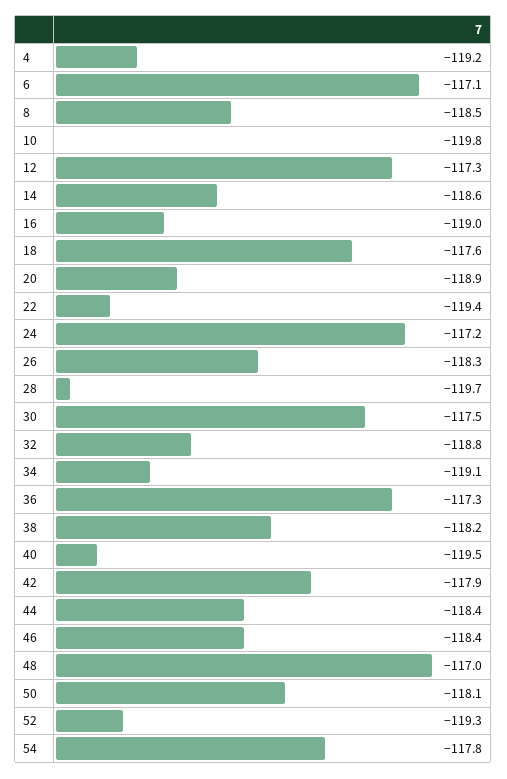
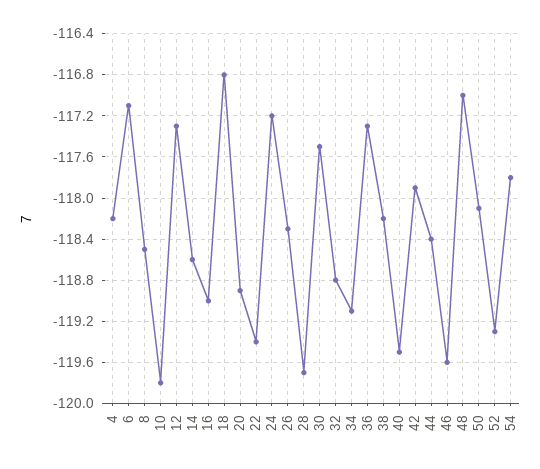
4: -119.2 -> -118.2
18: -117.6 -> -116.8
46: -118.4 -> -119.6

